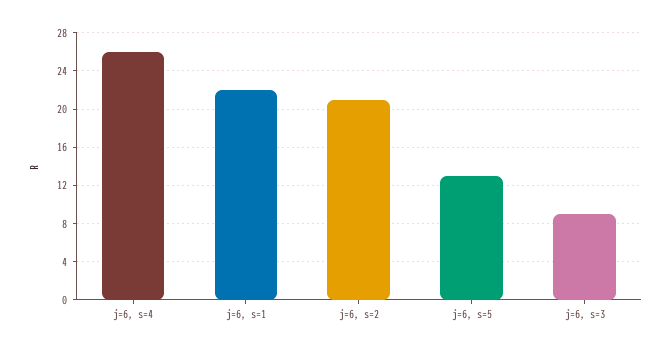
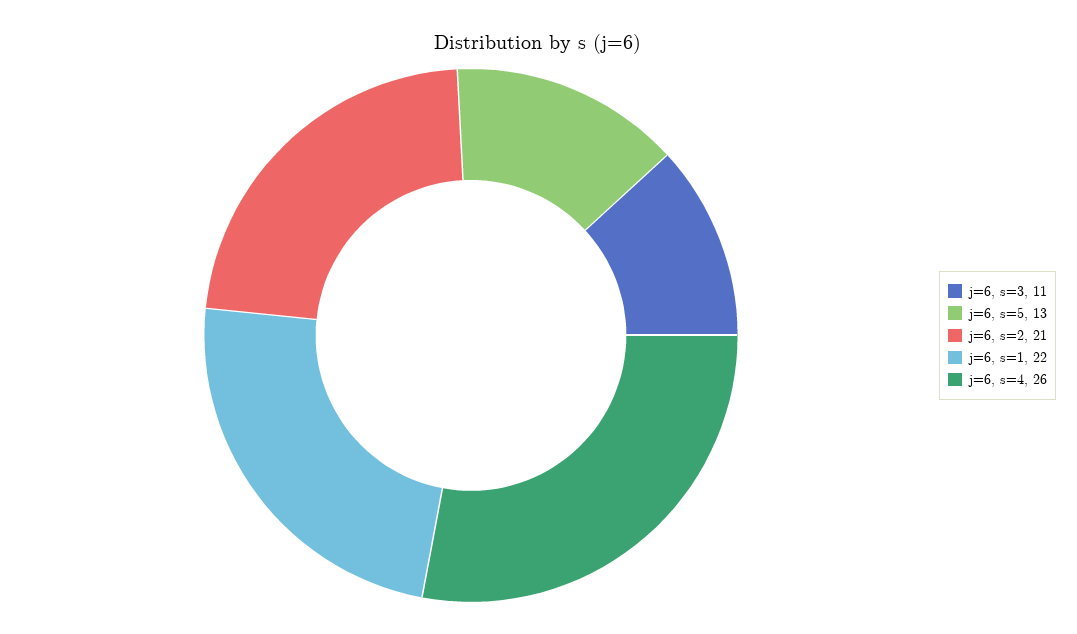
j=6, s=3: 9 -> 11

